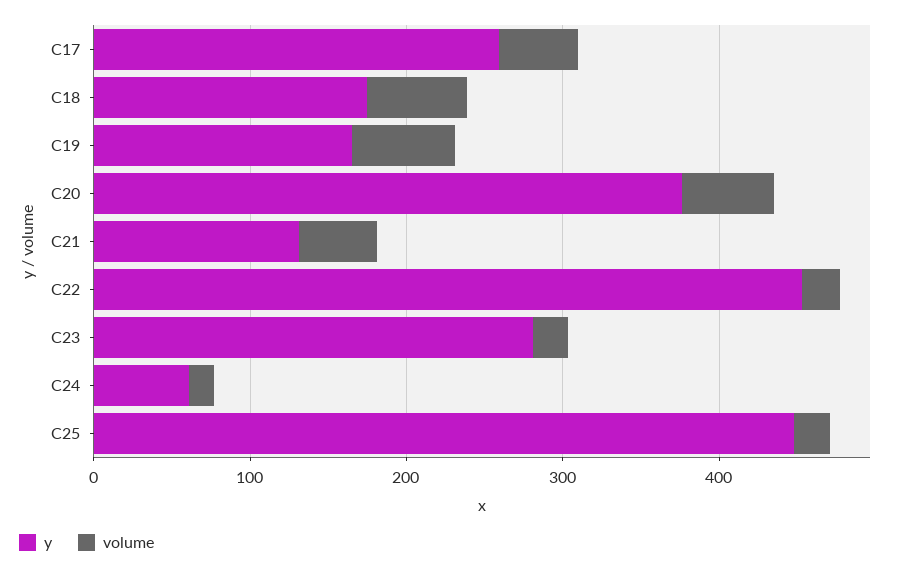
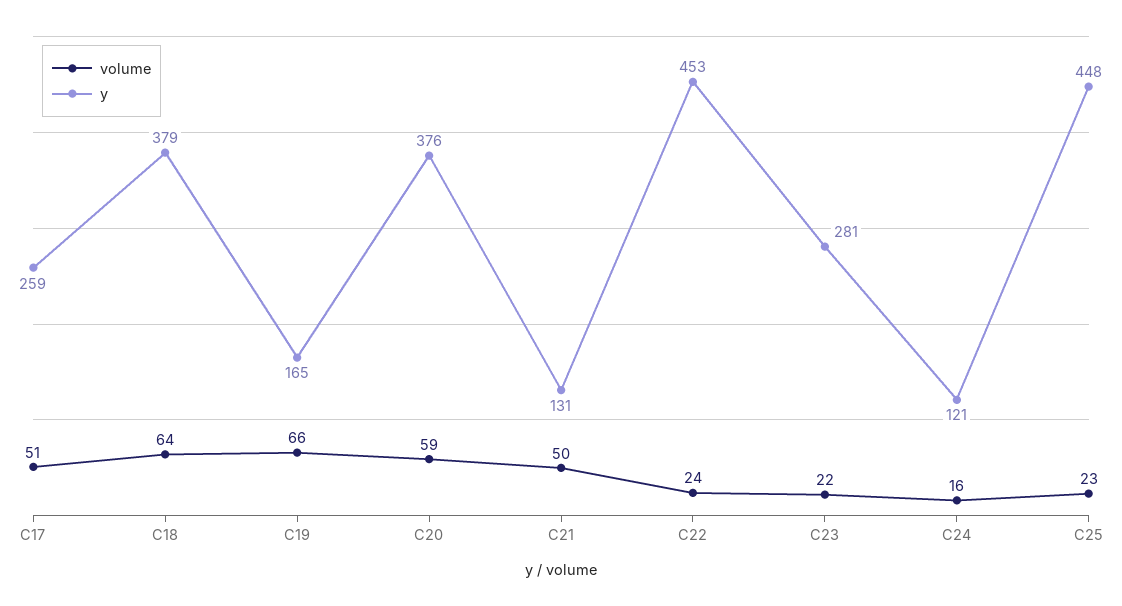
y, C18: 180 -> 379
y, C24: 60 -> 121

